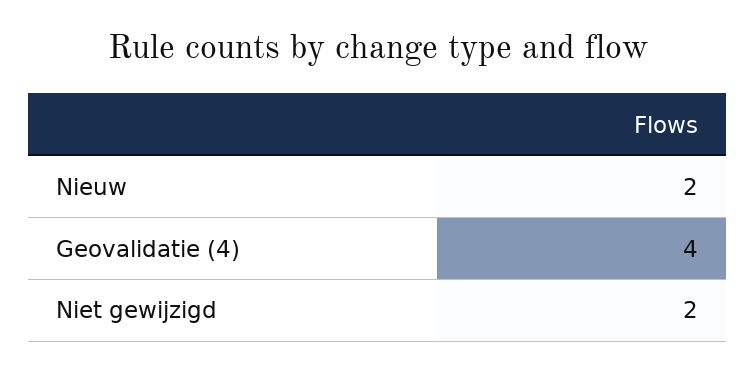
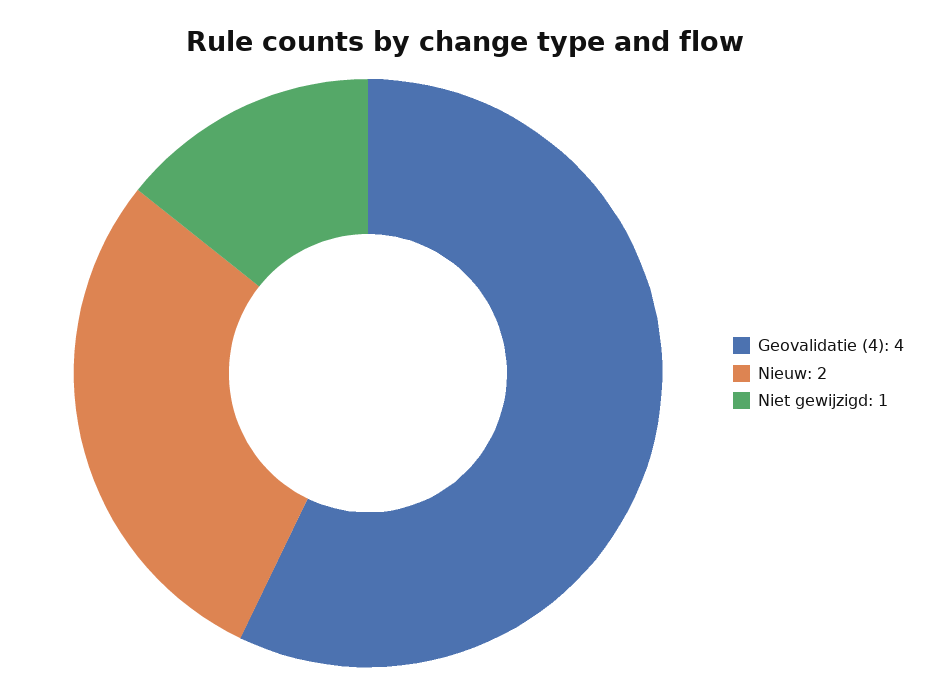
Niet gewijzigd: 2 -> 1

